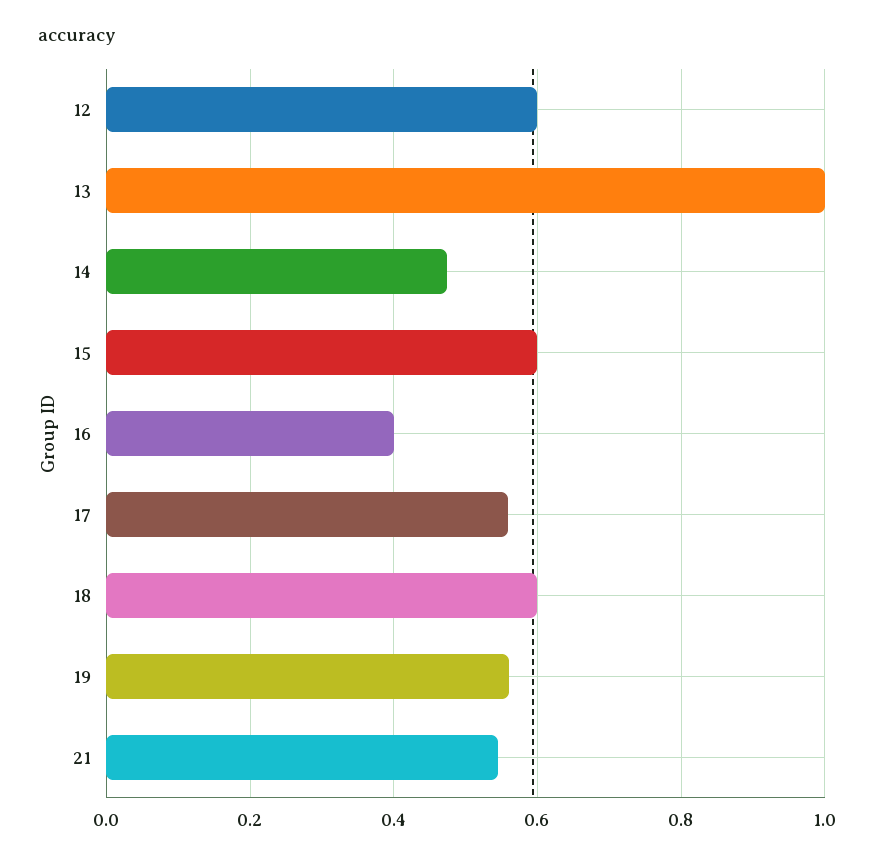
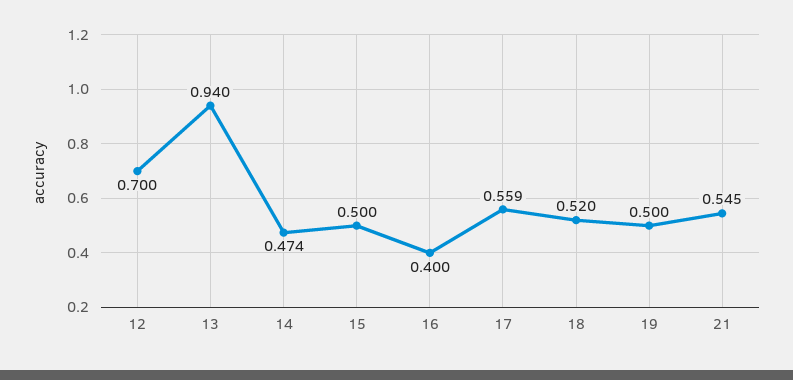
12: 0.6 -> 0.7
13: 1 -> 0.94
15: 0.6 -> 0.5
18: 0.6 -> 0.52
19: 0.56 -> 0.5

